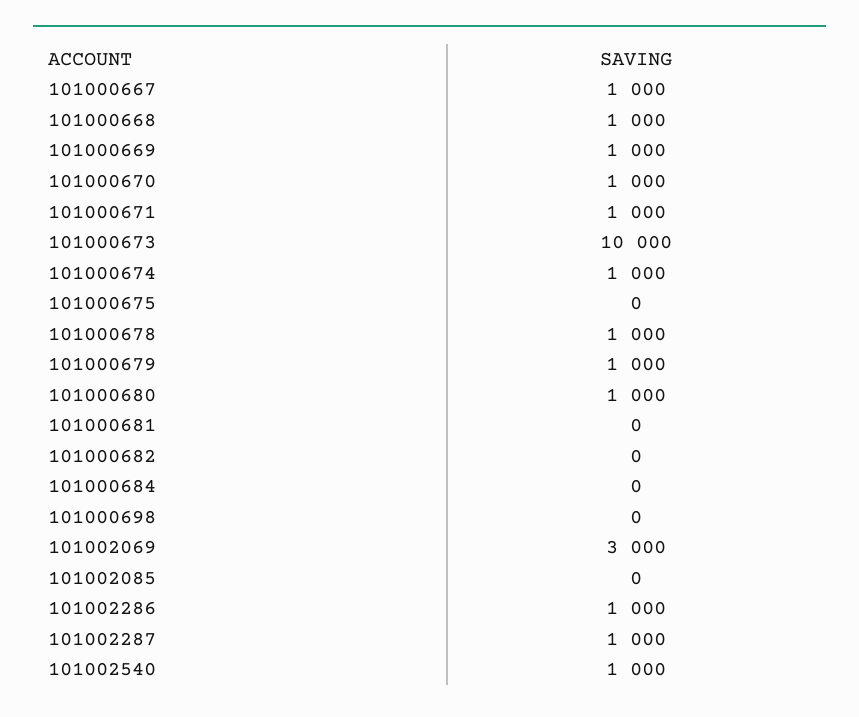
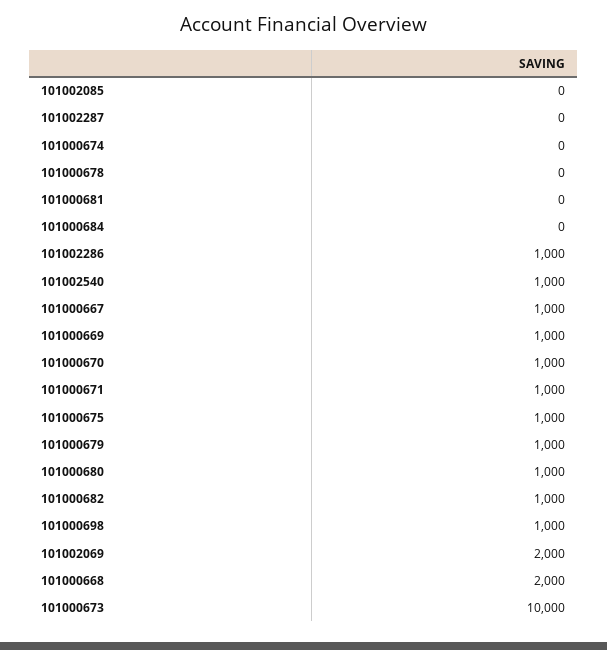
101000668: 1000 -> 2000
101000674: 1000 -> 0
101000675: 0 -> 1000
101000678: 1000 -> 0
101000682: 0 -> 1000
101000698: 0 -> 1000
101002069: 3000 -> 2000
101002287: 1000 -> 0

